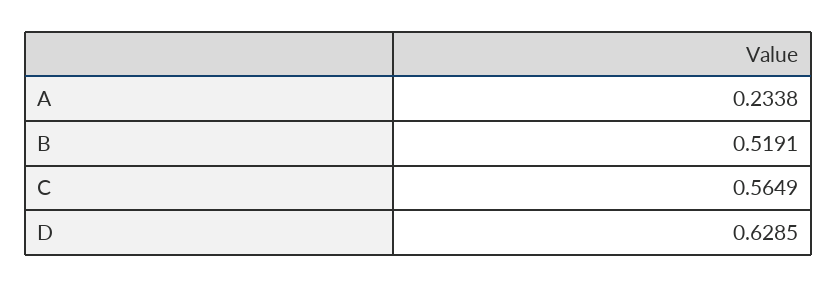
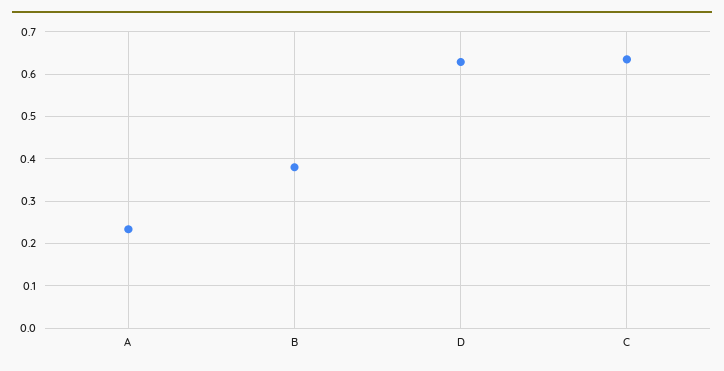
B: 0.5191 -> 0.38
C: 0.5649 -> 0.64

